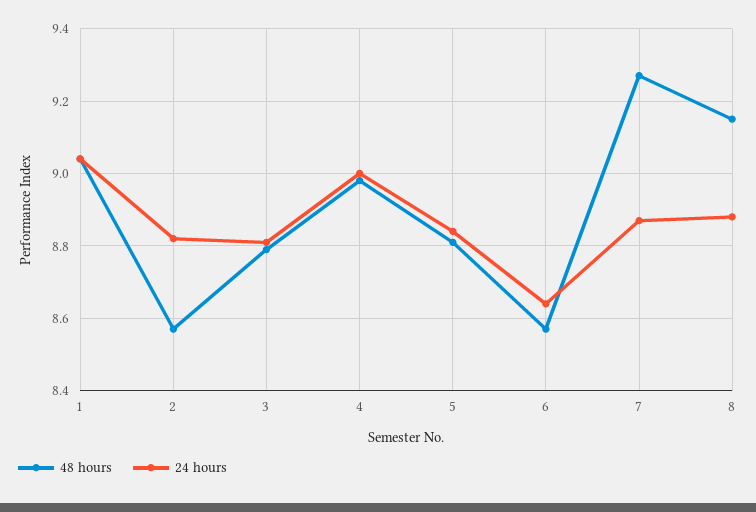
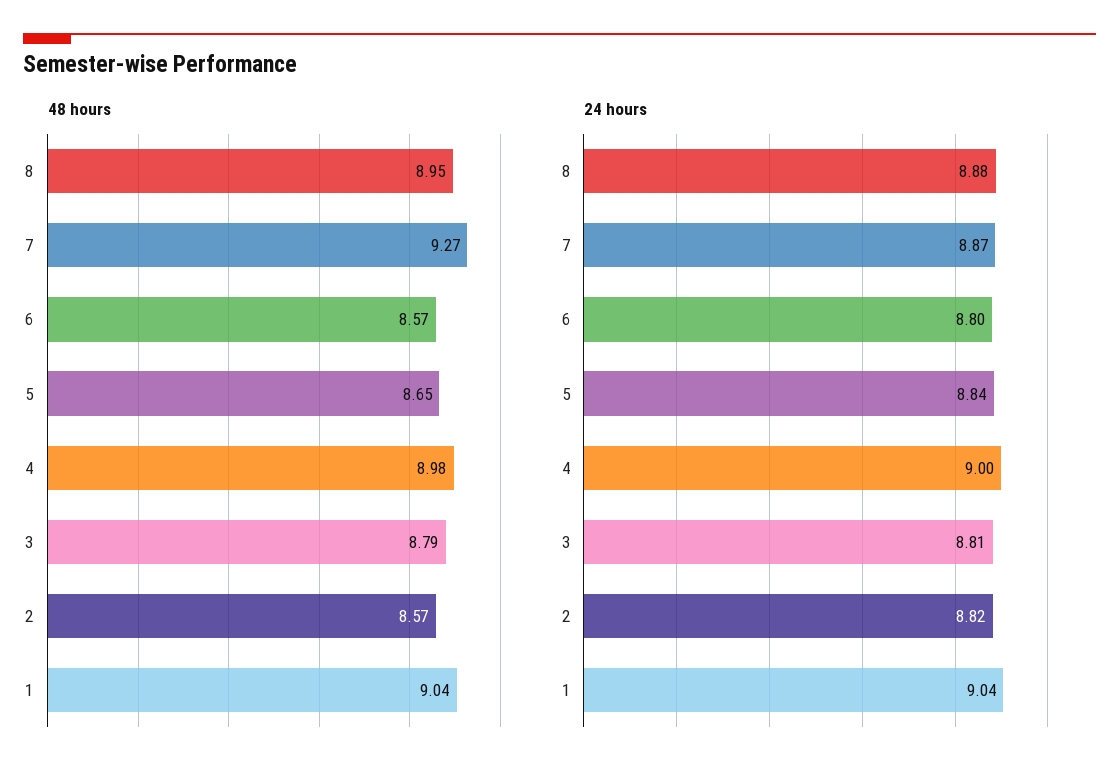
48 hours, 5: 8.8 -> 8.65
24 hours, 6: 8.65 -> 8.8
48 hours, 8: 9.15 -> 8.95

